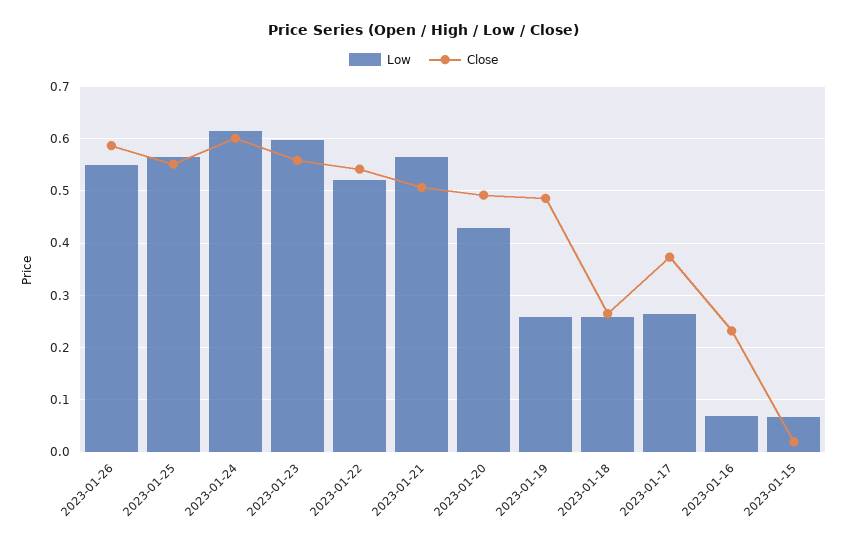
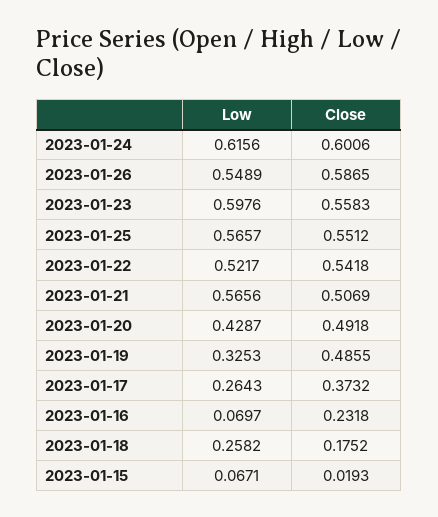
Low, 2023-01-19: 0.26 -> 0.3253
Close, 2023-01-18: 0.26 -> 0.1752

